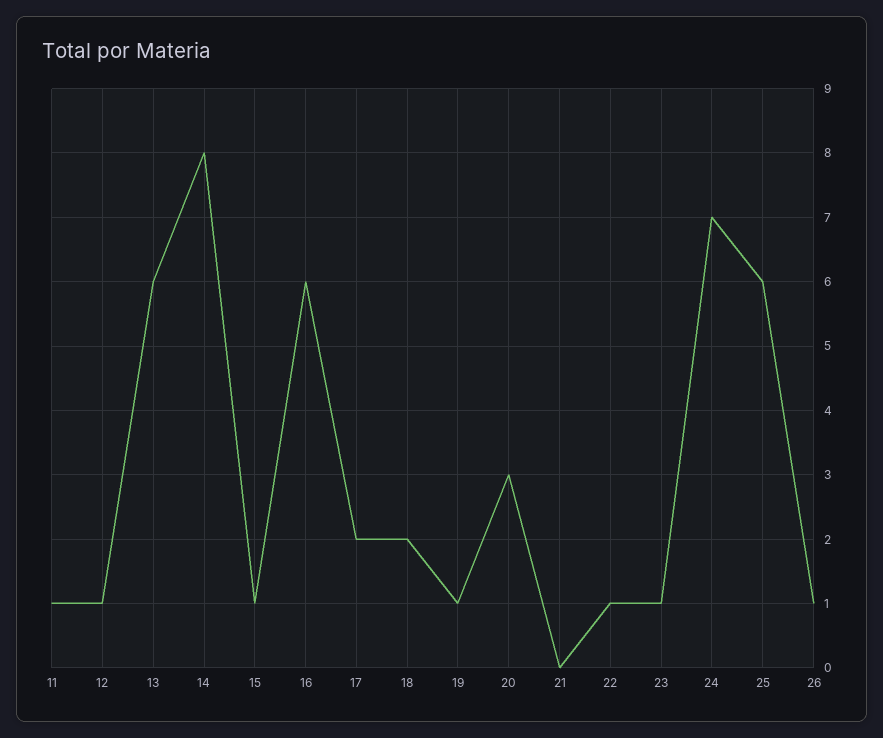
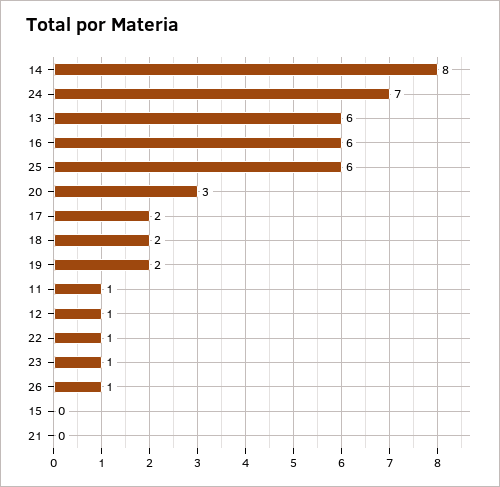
15: 1 -> 0
19: 1 -> 2

